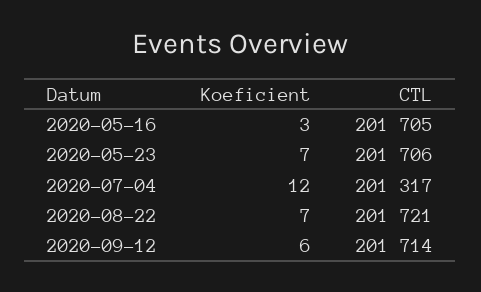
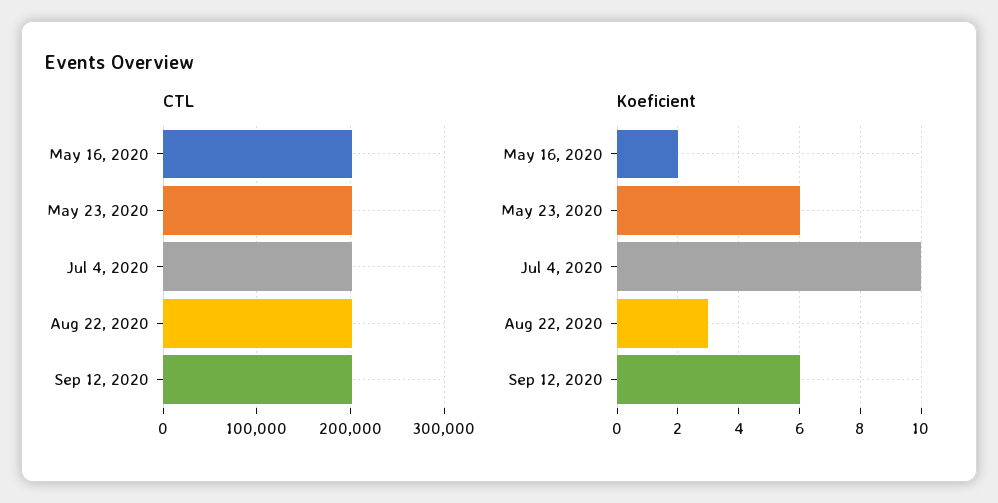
Koeficient, 2020-05-16: 3 -> 2
Koeficient, 2020-05-23: 7 -> 6
Koeficient, 2020-07-04: 12 -> 10
Koeficient, 2020-08-22: 7 -> 3

